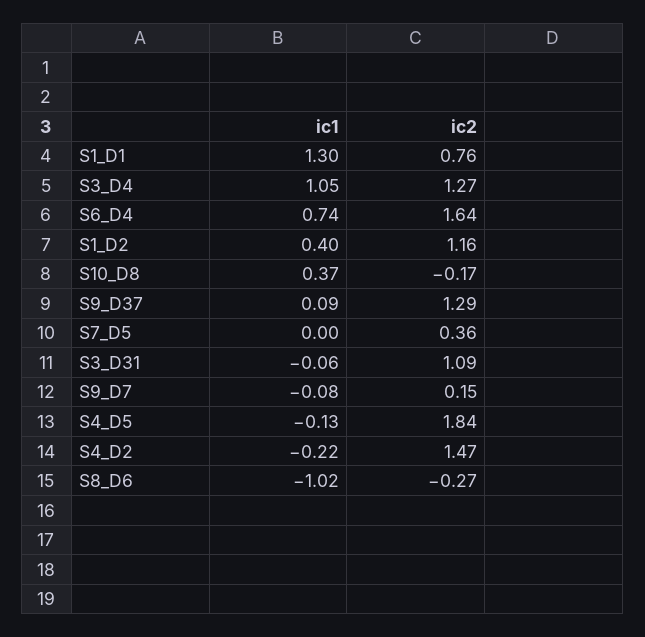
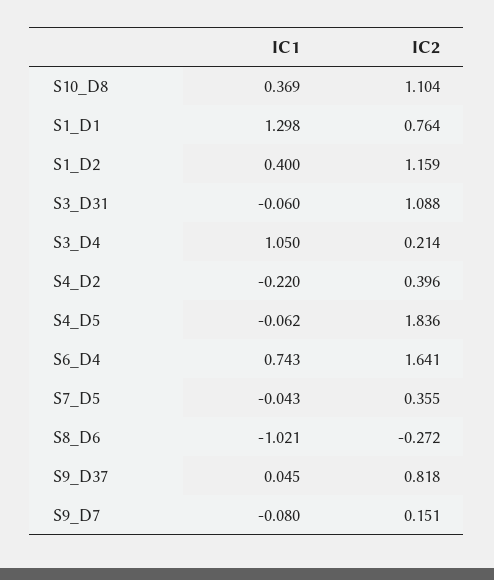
ic2, S3_D4: 1.27 -> 0.214
ic2, S10_D8: -0.17 -> 1.104
ic1, S9_D37: 0.09 -> 0.045
ic2, S9_D37: 1.29 -> 0.818
ic1, S7_D5: 0 -> -0.043
ic1, S4_D5: -0.13 -> -0.062
ic2, S4_D2: 1.47 -> 0.396

